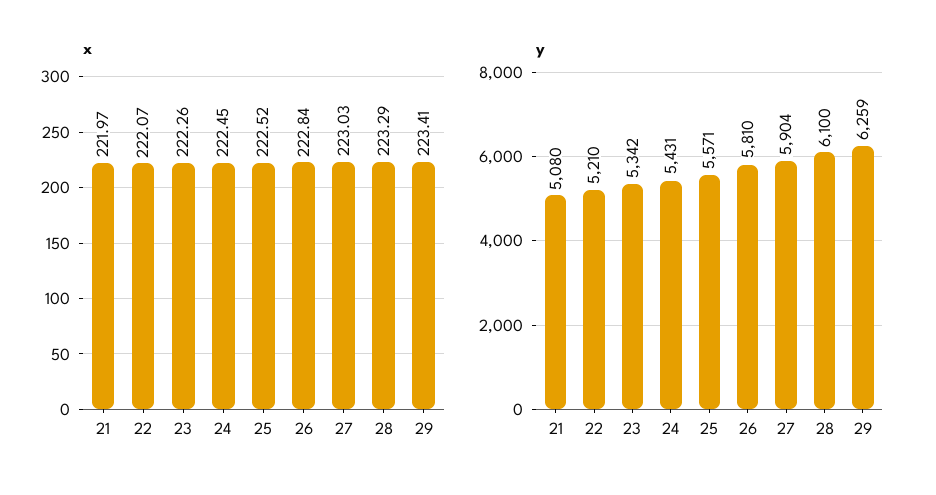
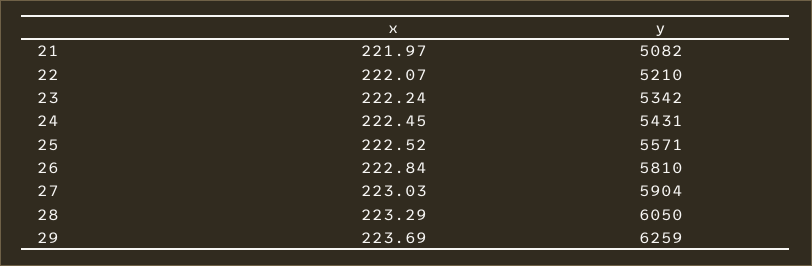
x, 23: 222.26 -> 222.24
x, 29: 223.41 -> 223.69
y, 21: 5080 -> 5082
y, 28: 6100 -> 6050

